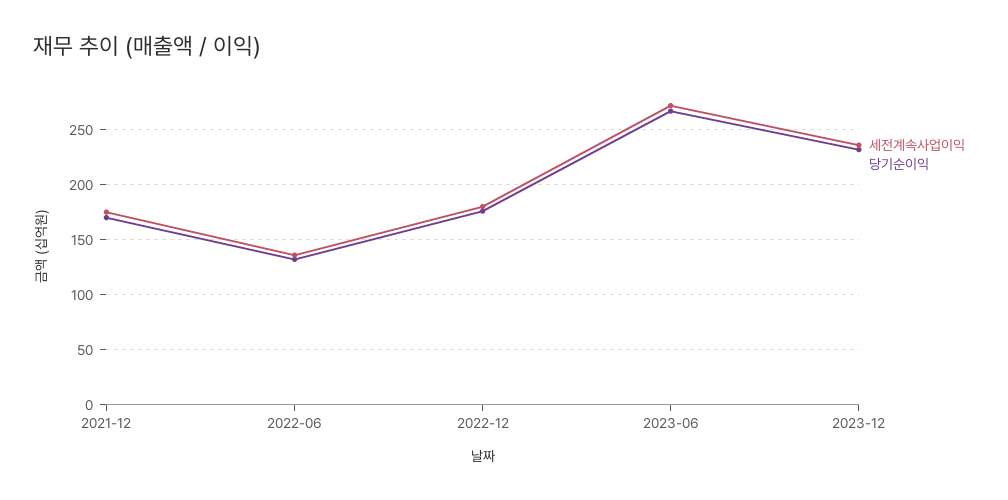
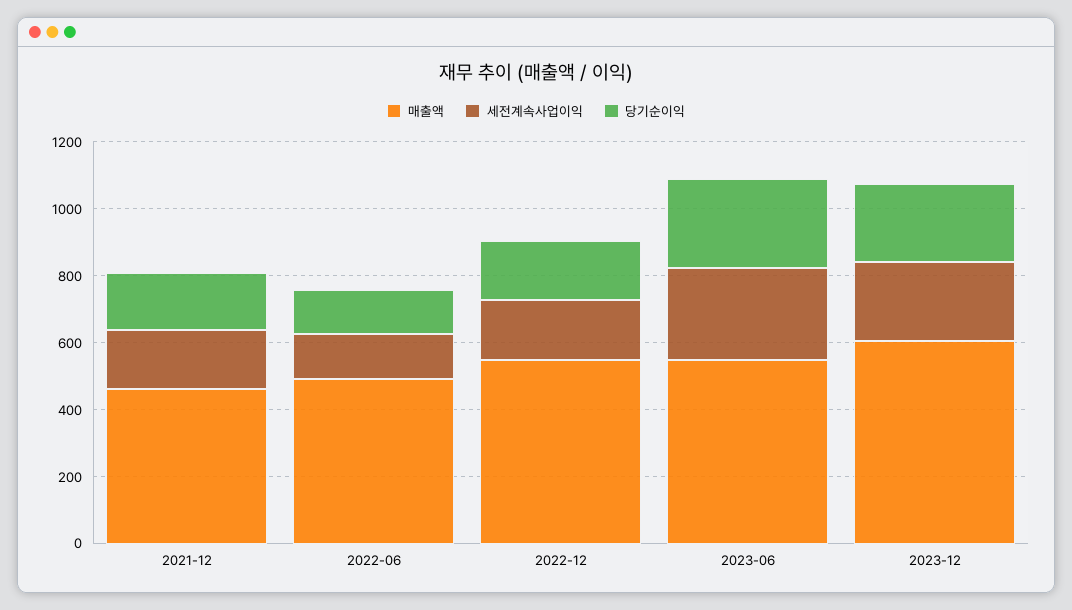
매출액, 2021-12: none -> 450
매출액, 2022-06: none -> 500
매출액, 2022-12: none -> 550
매출액, 2023-06: none -> 550
매출액, 2023-12: none -> 600

